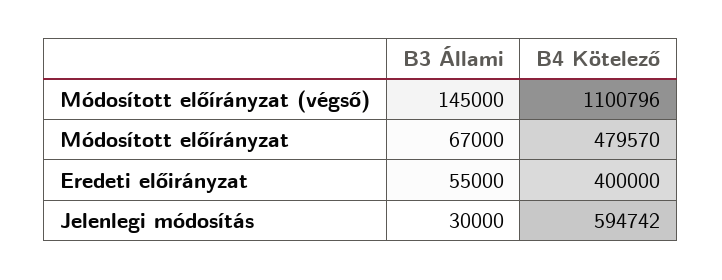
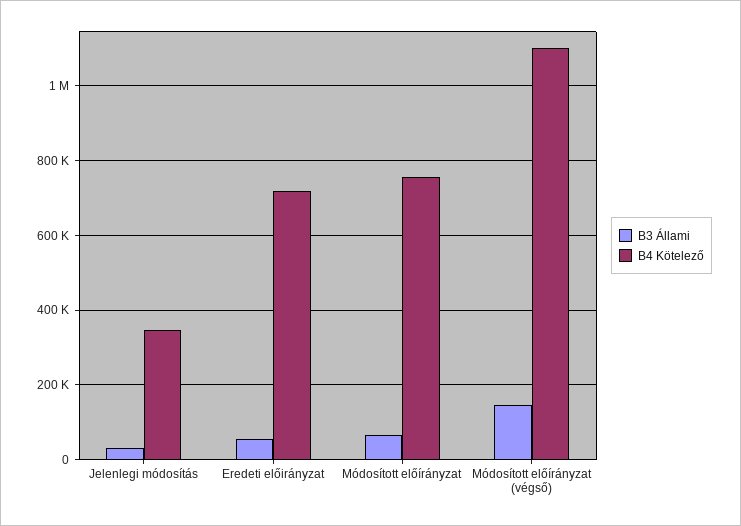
B4 Kötelező, Módosított előírányzat: 479570 -> 760000
B4 Kötelező, Eredeti előirányzat: 400000 -> 720000
B4 Kötelező, Jelenlegi módosítás: 594742 -> 340000

